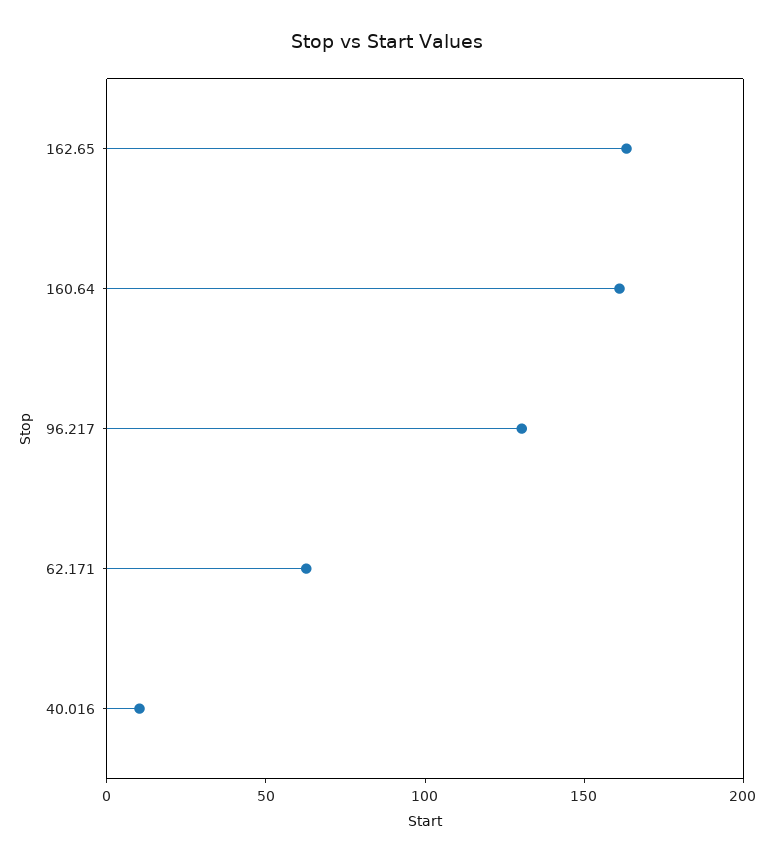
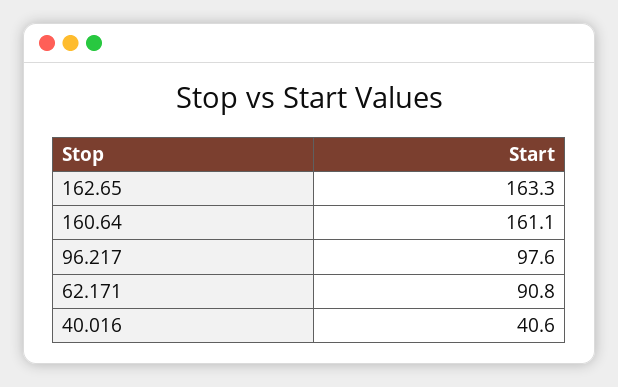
96.217: 130 -> 97.6
62.171: 60 -> 90.8
40.016: 10 -> 40.6

